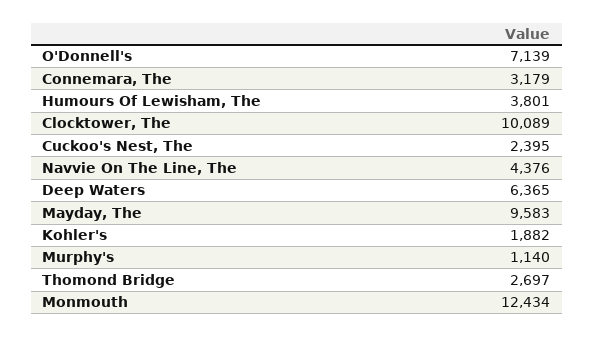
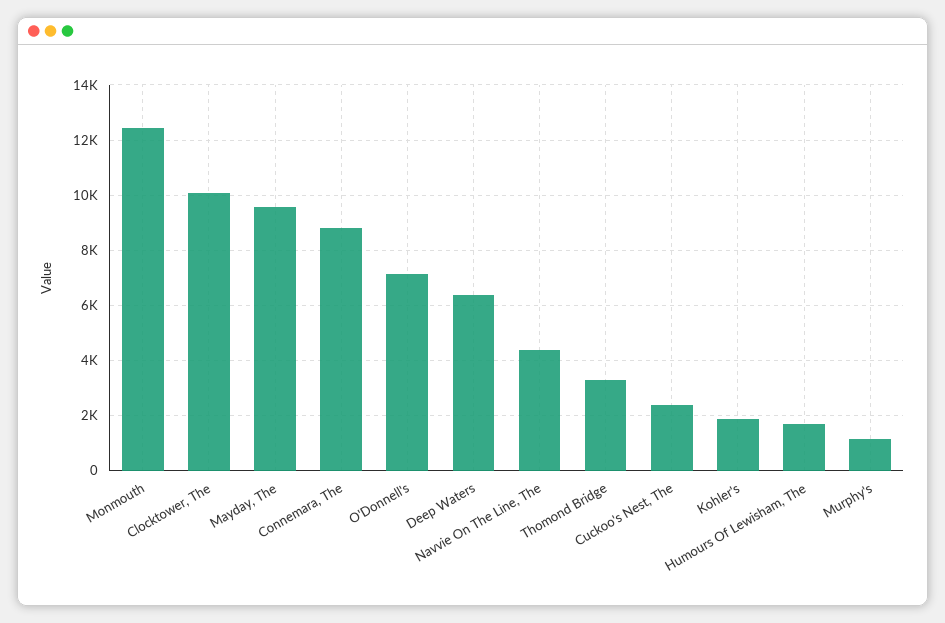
Connemara, The: 3179 -> 8750
Humours Of Lewisham, The: 3801 -> 1750
Thomond Bridge: 2697 -> 3250

